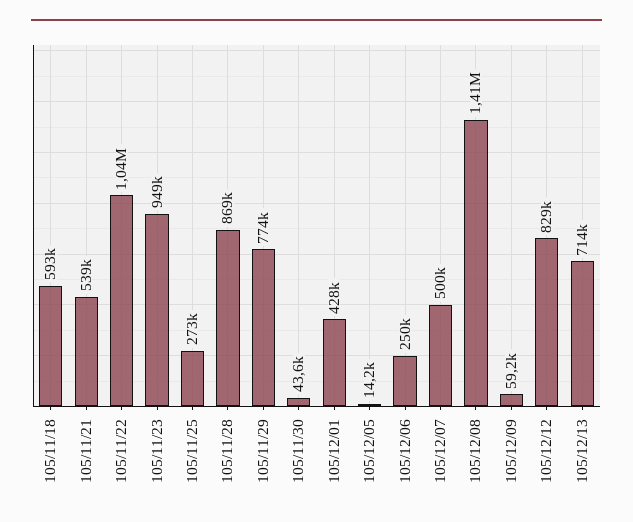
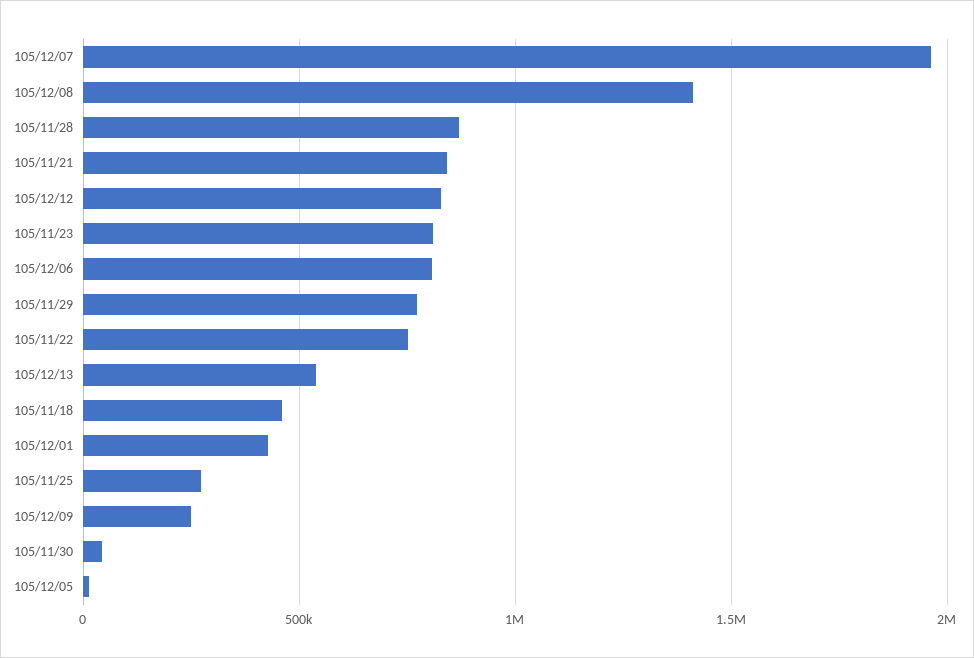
105/11/18: 593000 -> 450000
105/11/21: 539000 -> 850000
105/11/22: 1040000 -> 750000
105/11/23: 949000 -> 800000
105/12/06: 250000 -> 800000
105/12/07: 500000 -> 1950000
105/12/09: 59200 -> 250000
105/12/13: 714000 -> 550000

